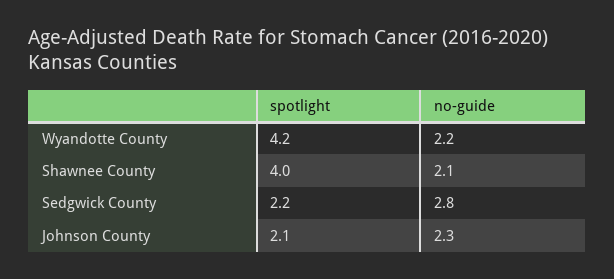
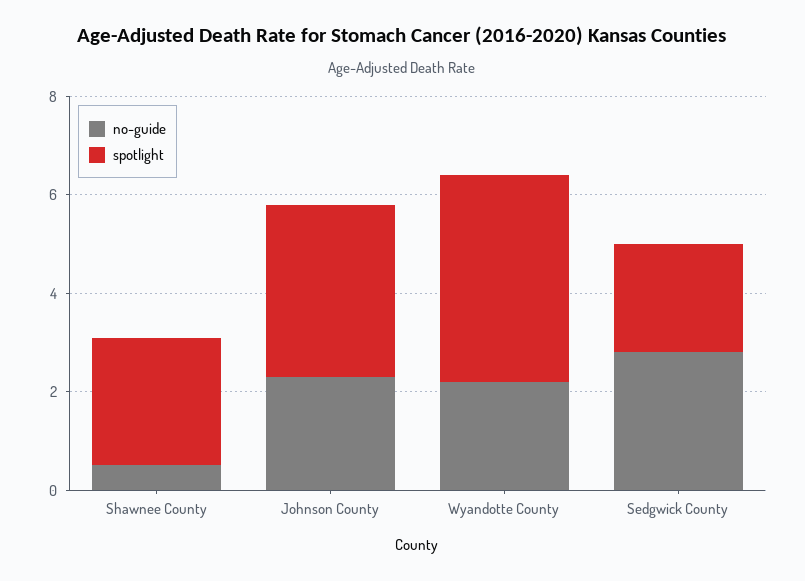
spotlight, Shawnee County: 4 -> 2.5
no-guide, Shawnee County: 2.1 -> 0.5
spotlight, Johnson County: 2.1 -> 3.5

